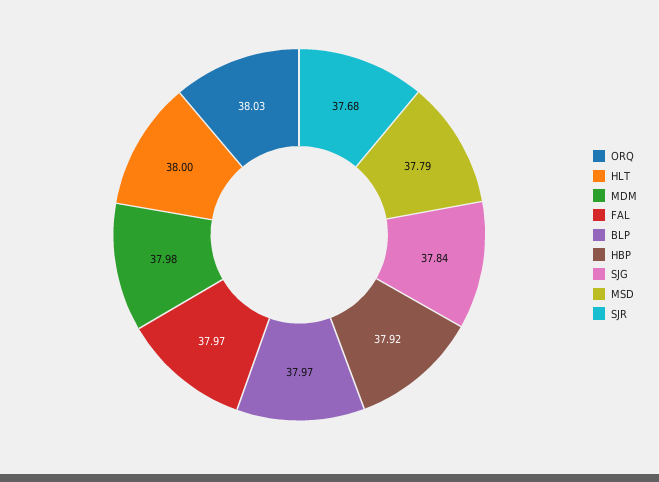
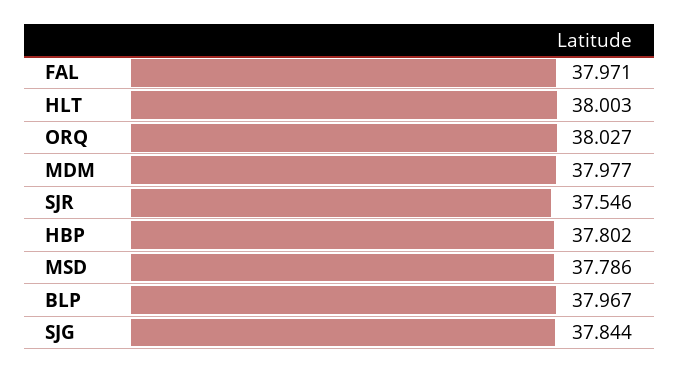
HBP: 37.92 -> 37.802
SJR: 37.68 -> 37.546

